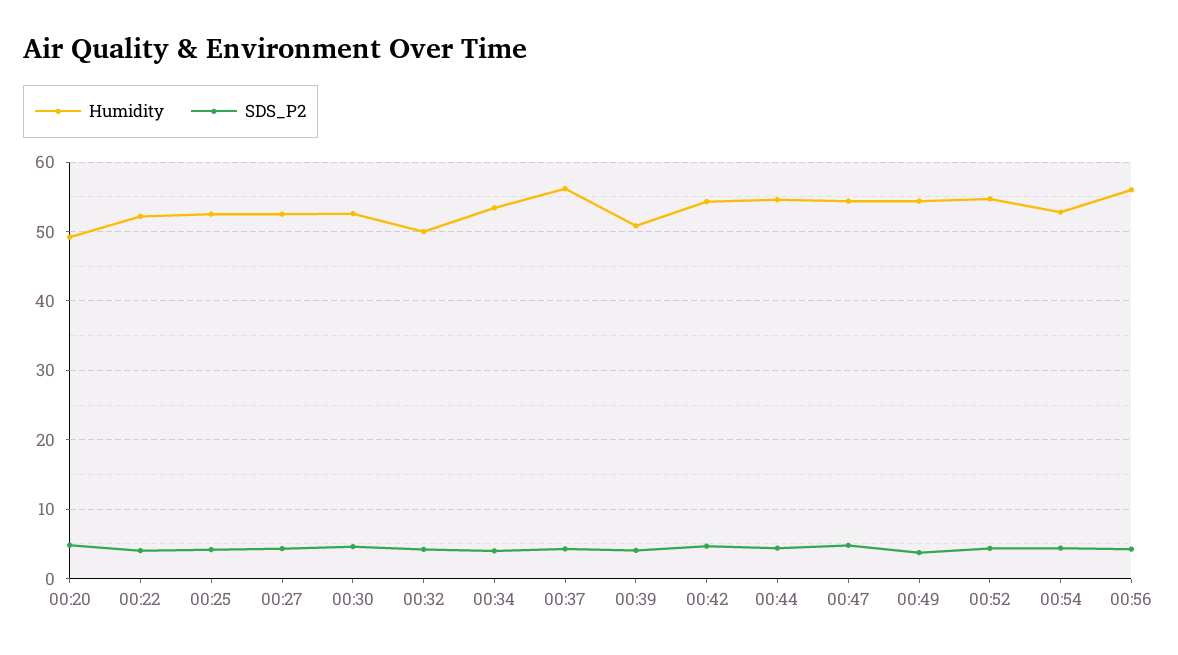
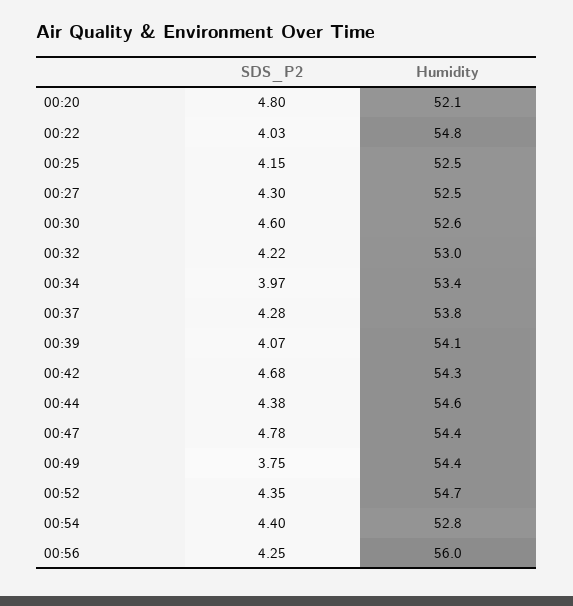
Humidity, 00:20: 49 -> 52.1
Humidity, 00:22: 52 -> 54.8
Humidity, 00:32: 50 -> 53
Humidity, 00:37: 56 -> 53.8
Humidity, 00:39: 51 -> 54.1

